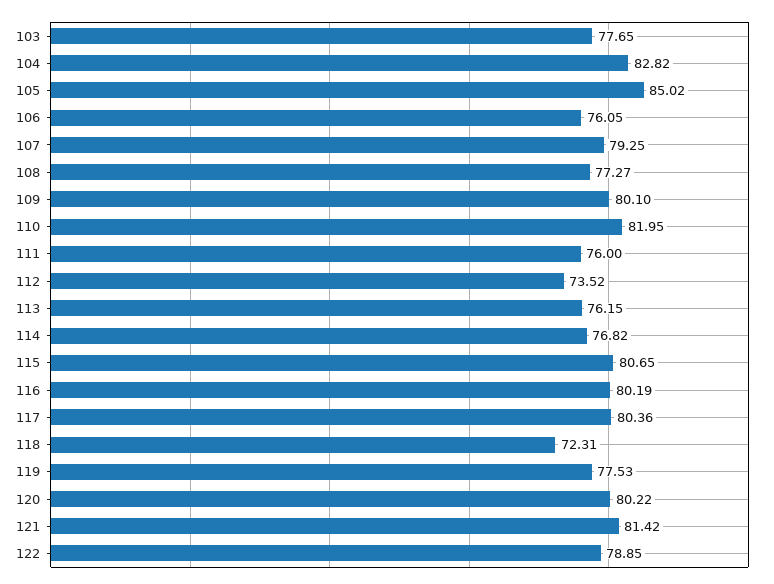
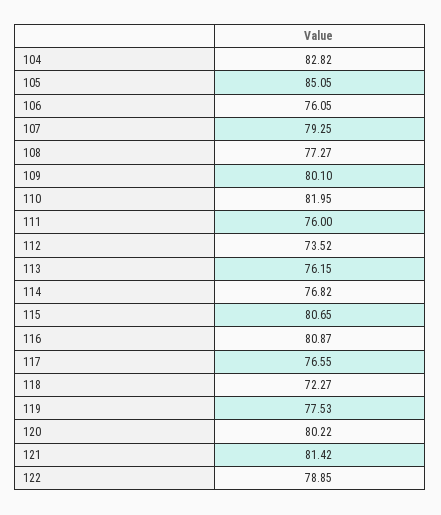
103: 77.65 -> none
105: 85.02 -> 85.05
116: 80.19 -> 80.87
117: 80.36 -> 76.55
118: 72.31 -> 72.27

